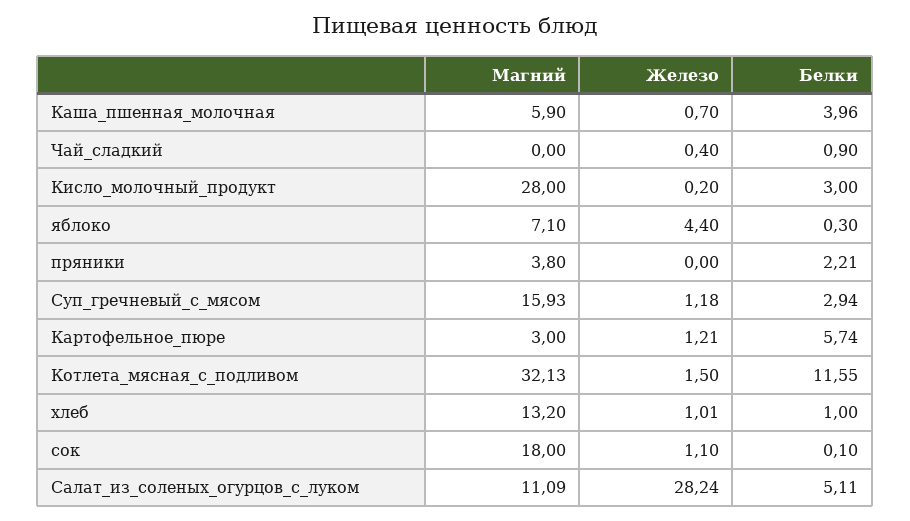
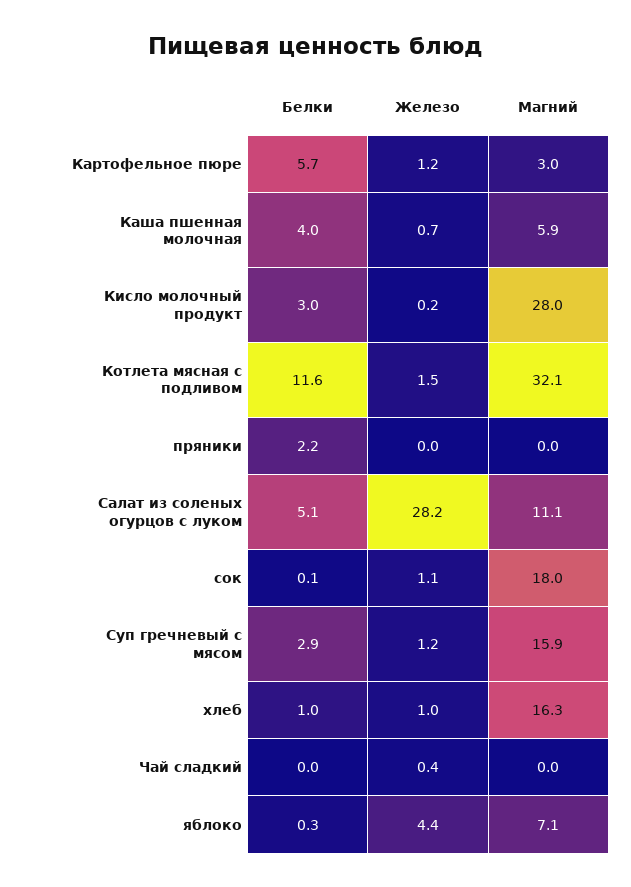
Белки, Чай_сладкий: 0.9 -> 0
Магний, пряники: 3.8 -> 0
Магний, хлеб: 13.2 -> 16.3

